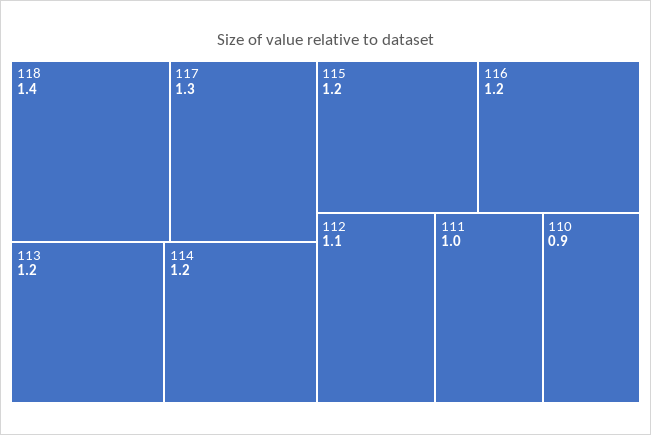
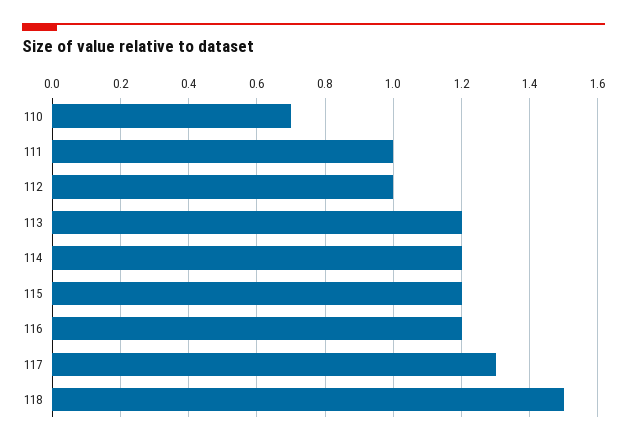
118: 1.4 -> 1.5
112: 1.1 -> 1
110: 0.9 -> 0.7

